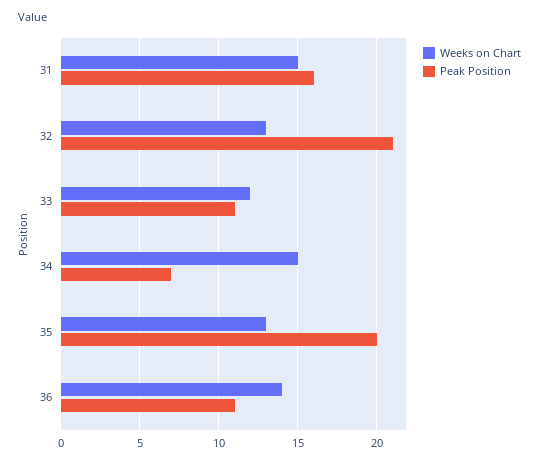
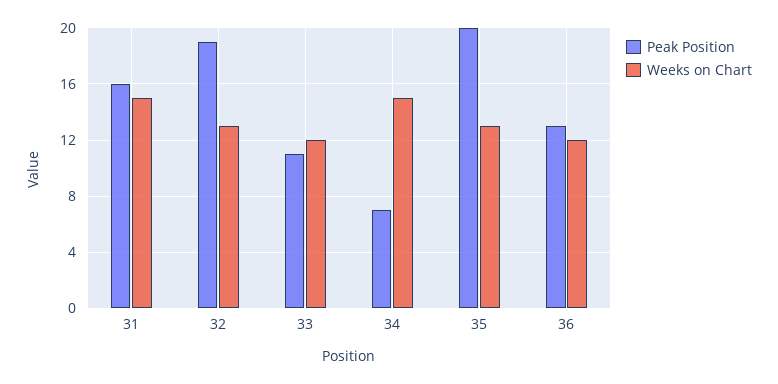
Peak Position, 32: 21 -> 19
Weeks on Chart, 36: 14 -> 12
Peak Position, 36: 11 -> 13

